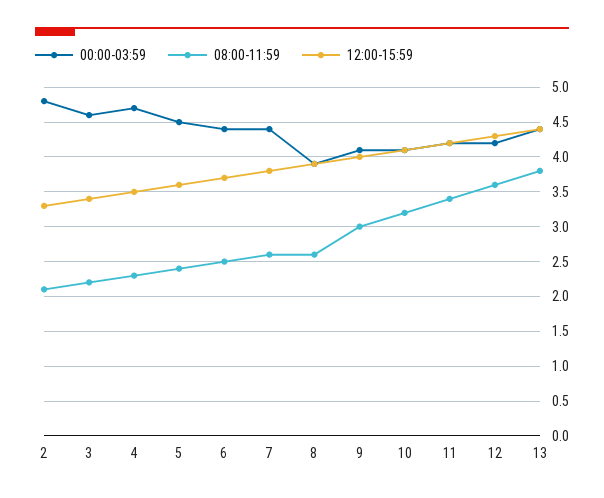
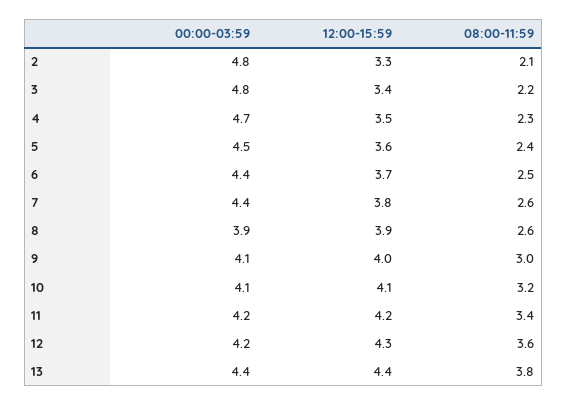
00:00-03:59, 3: 4.6 -> 4.8

